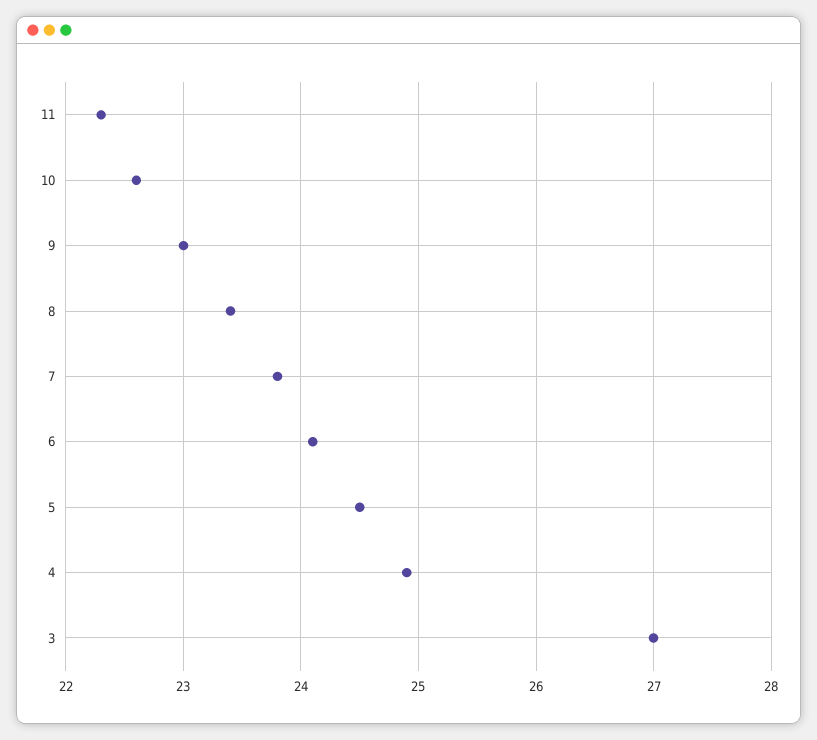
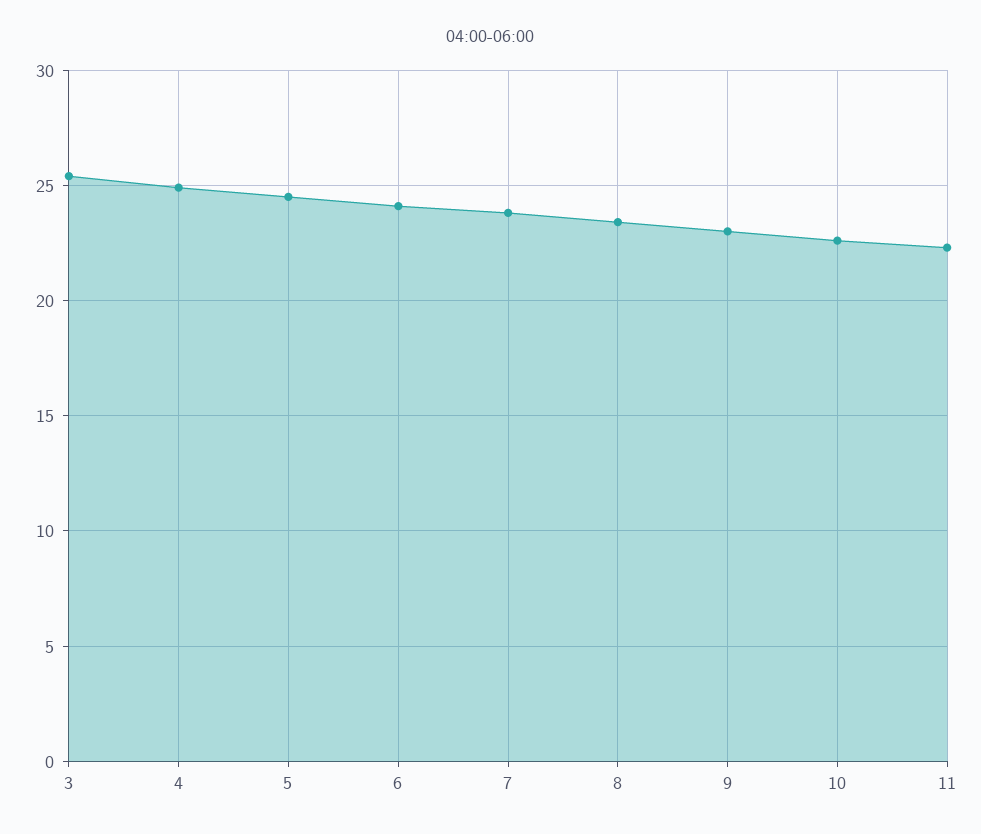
3: 27 -> 25.5

